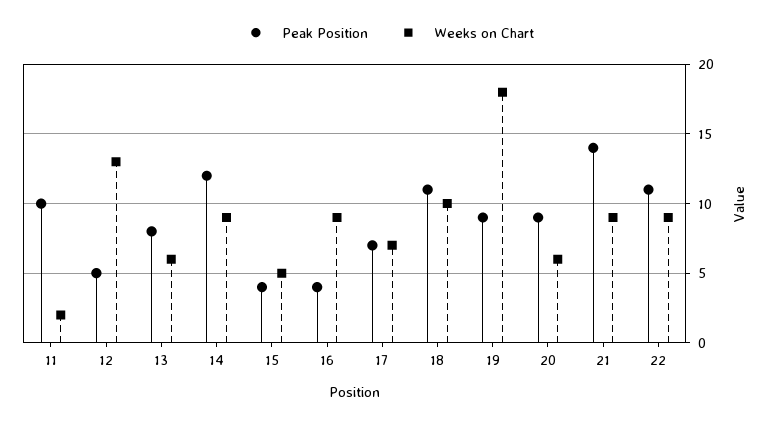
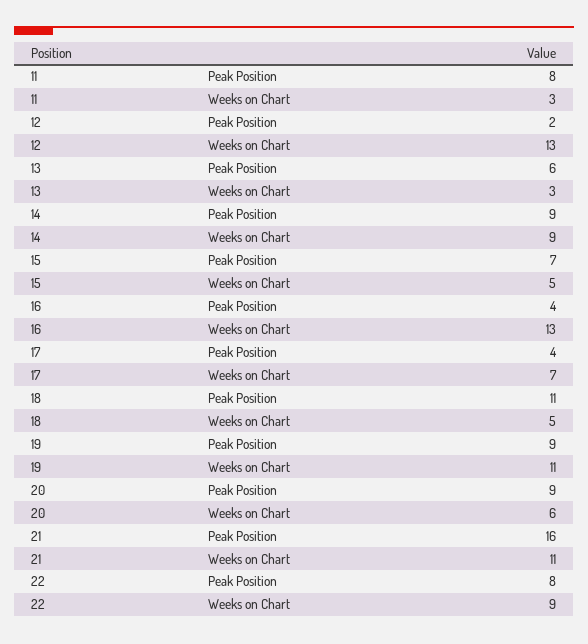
Peak Position, 11: 10 -> 8
Weeks on Chart, 11: 2 -> 3
Peak Position, 12: 5 -> 2
Peak Position, 13: 8 -> 6
Weeks on Chart, 13: 6 -> 3
Peak Position, 14: 12 -> 9
Peak Position, 15: 4 -> 7
Weeks on Chart, 16: 9 -> 13
Peak Position, 17: 7 -> 4
Weeks on Chart, 18: 10 -> 5
Weeks on Chart, 19: 18 -> 11
Peak Position, 21: 14 -> 16
Weeks on Chart, 21: 9 -> 11
Peak Position, 22: 11 -> 8

